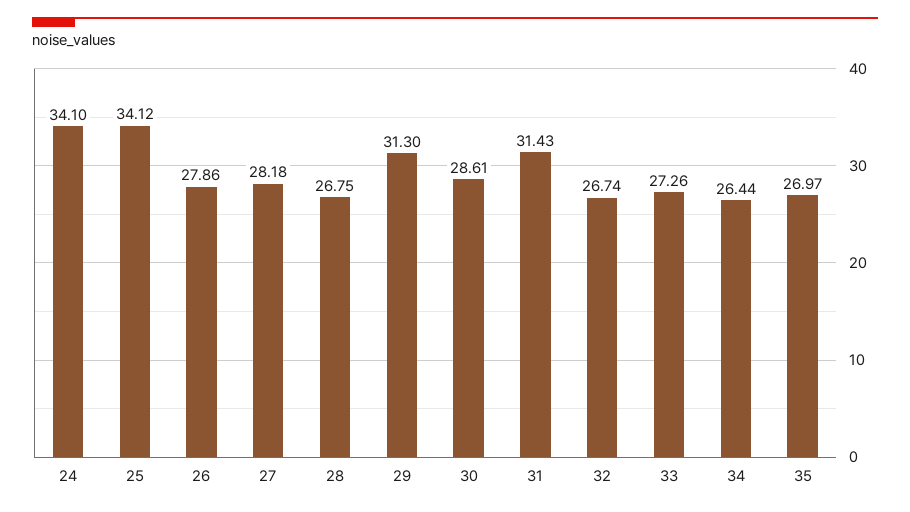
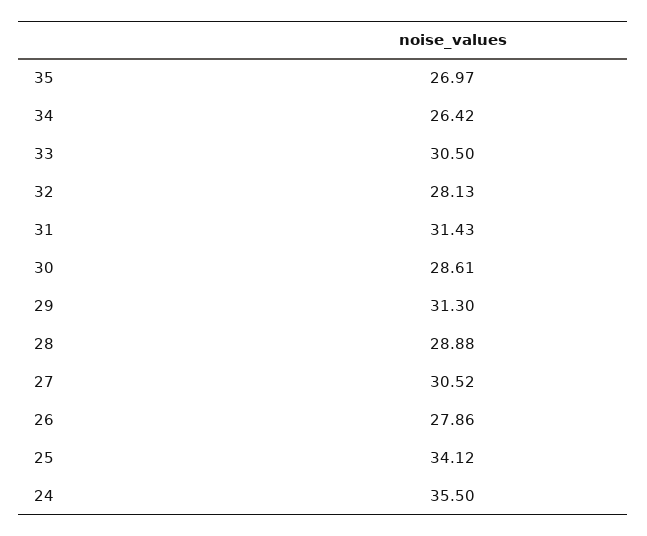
24: 34.1 -> 35.5
27: 28.18 -> 30.52
28: 26.75 -> 28.88
32: 26.74 -> 28.13
33: 27.26 -> 30.5
34: 26.44 -> 26.42

